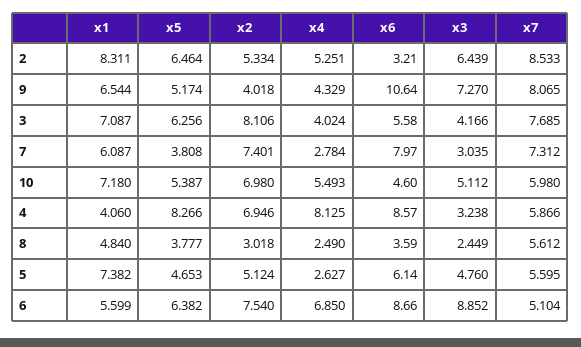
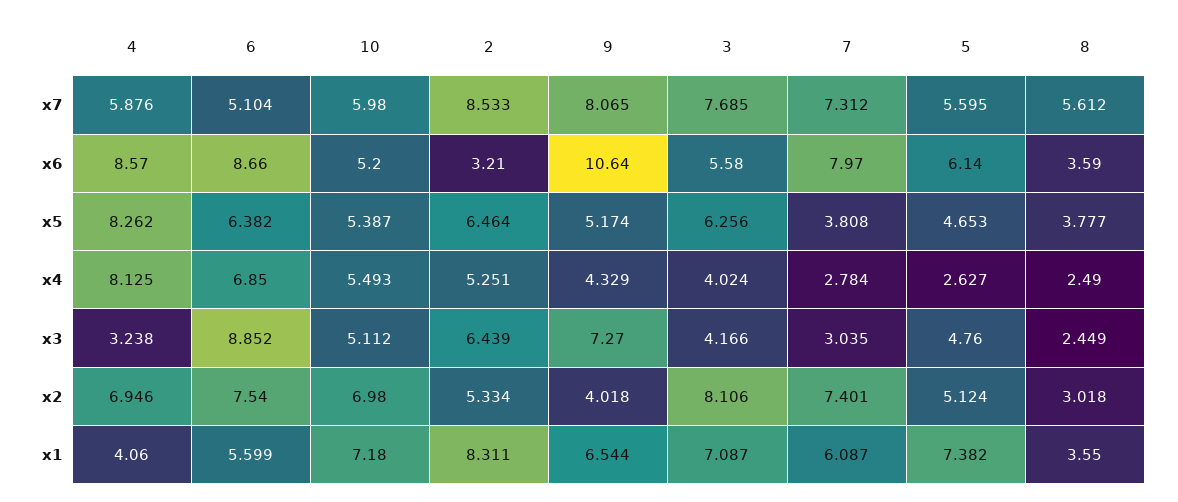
x6, 10: 4.6 -> 5.2
x5, 4: 8.266 -> 8.262
x7, 4: 5.866 -> 5.876
x1, 8: 4.84 -> 3.55

